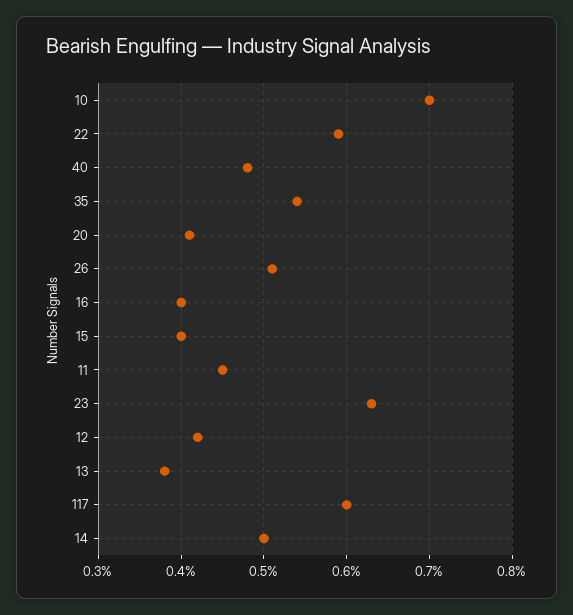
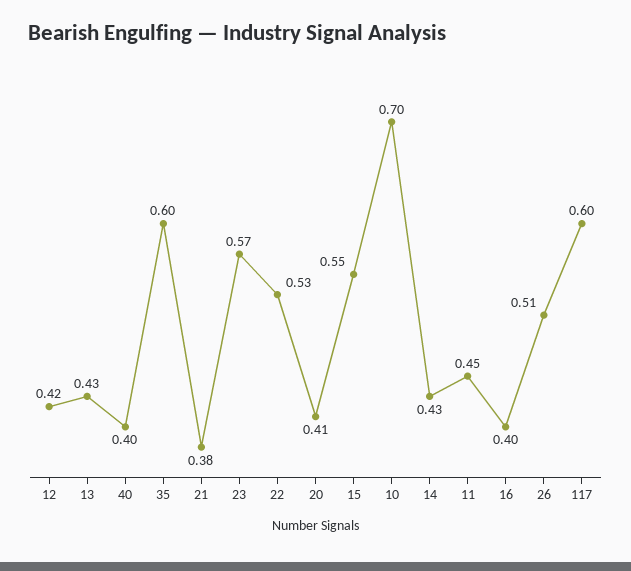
22: 0.59 -> 0.53
40: 0.48 -> 0.4
35: 0.54 -> 0.6
15: 0.4 -> 0.55
23: 0.63 -> 0.57
13: 0.38 -> 0.43
14: 0.5 -> 0.43
21: none -> 0.38

